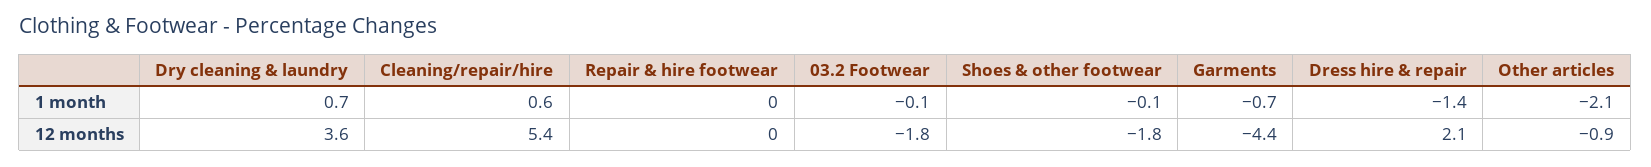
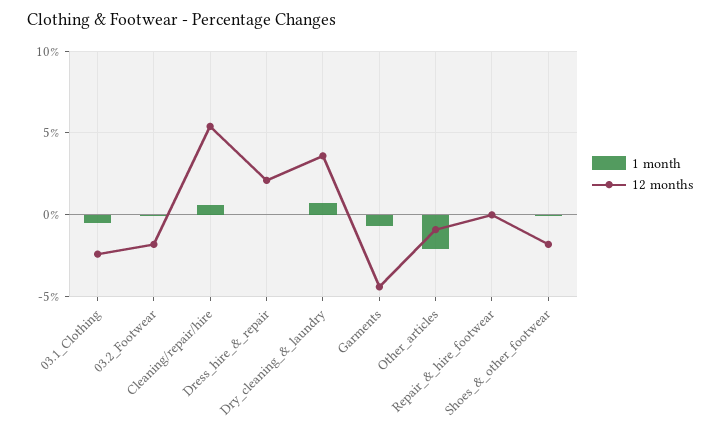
1 month, Dress hire & repair: -1.4 -> 0
1 month, 03.1_Clothing: none -> -0.5
12 months, 03.1_Clothing: none -> -2.5

